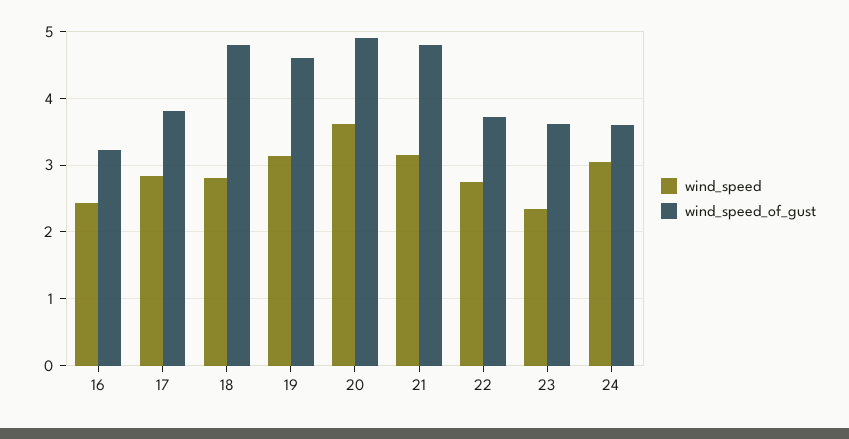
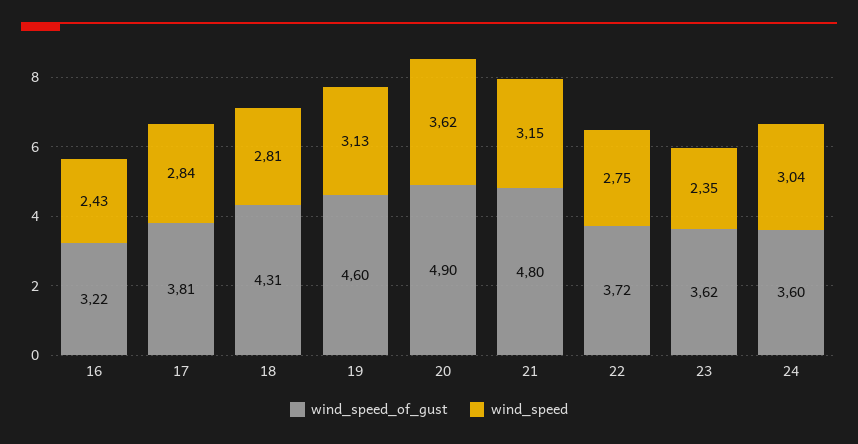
wind_speed_of_gust, 18: 4.8 -> 4.31

